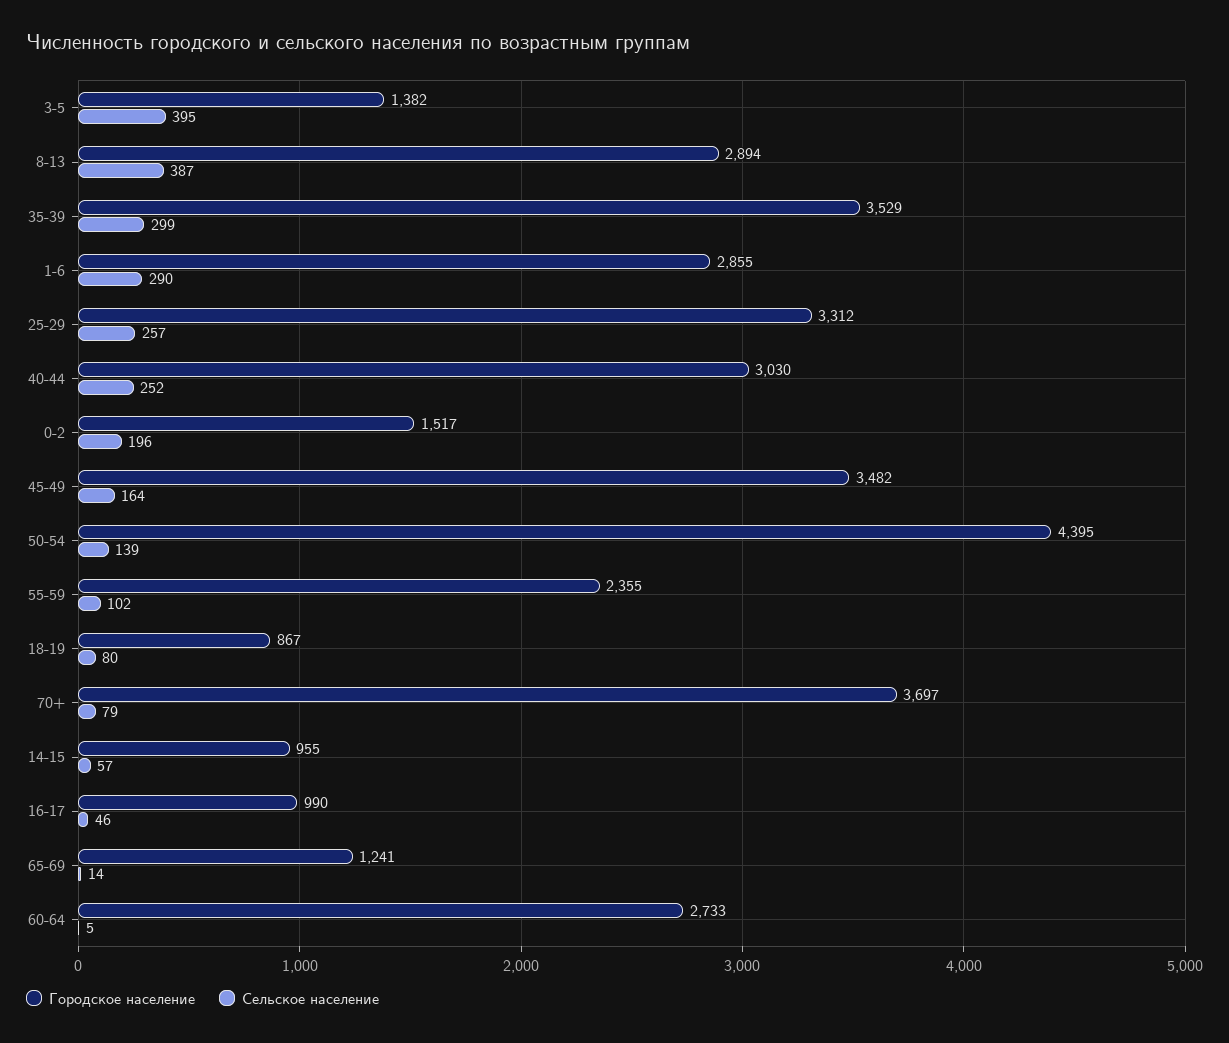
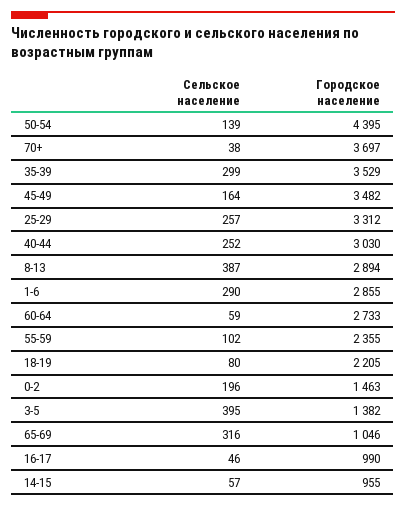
Городское население, 0-2: 1517 -> 1463
Городское население, 18-19: 867 -> 2205
Сельское население, 70+: 79 -> 38
Городское население, 65-69: 1241 -> 1046
Сельское население, 65-69: 14 -> 316
Сельское население, 60-64: 5 -> 59

